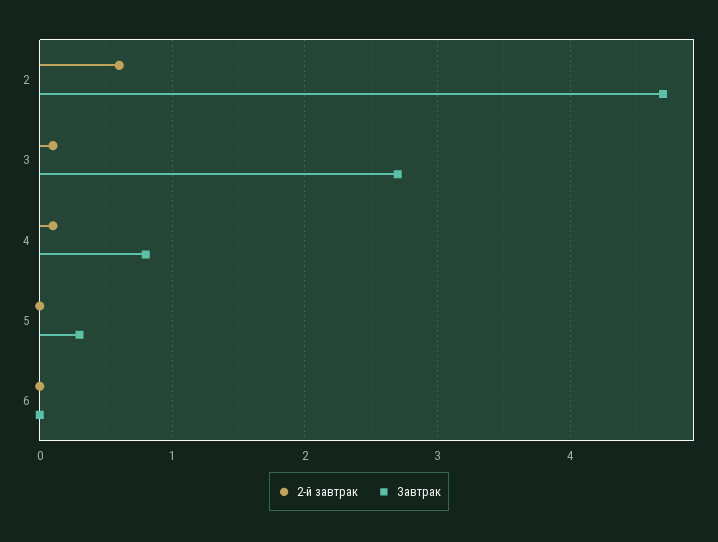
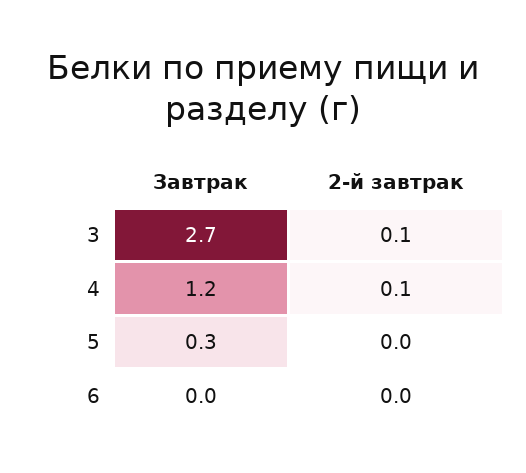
2-й завтрак, 2: 0.6 -> none
Завтрак, 2: 4.7 -> none
Завтрак, 4: 0.8 -> 1.2

